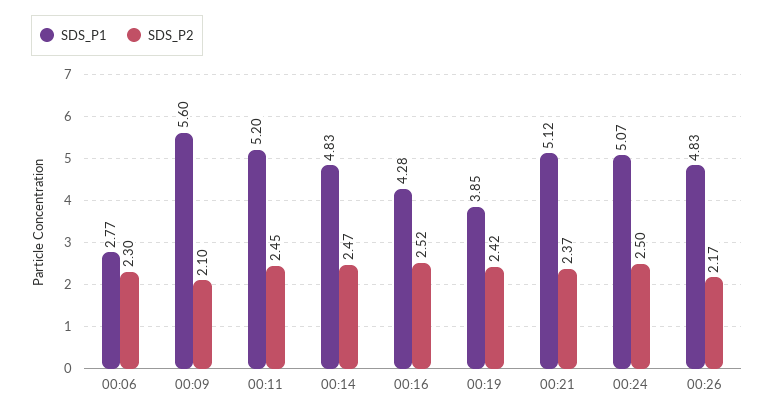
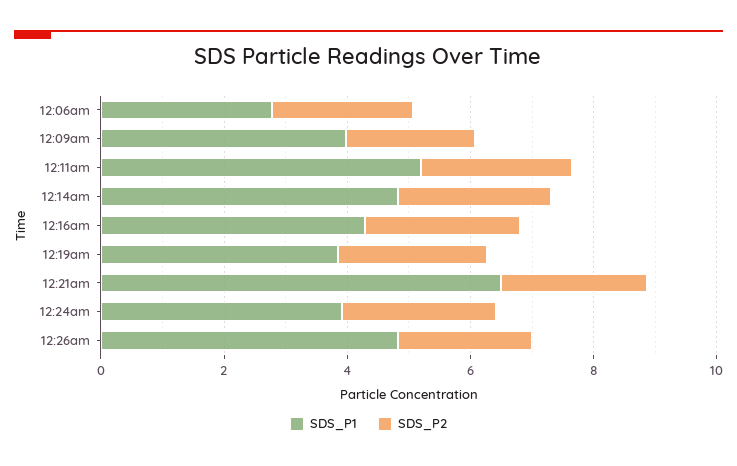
SDS_P1, 00:09: 5.6 -> 4
SDS_P1, 00:21: 5.12 -> 6.5
SDS_P1, 00:24: 5.07 -> 4

